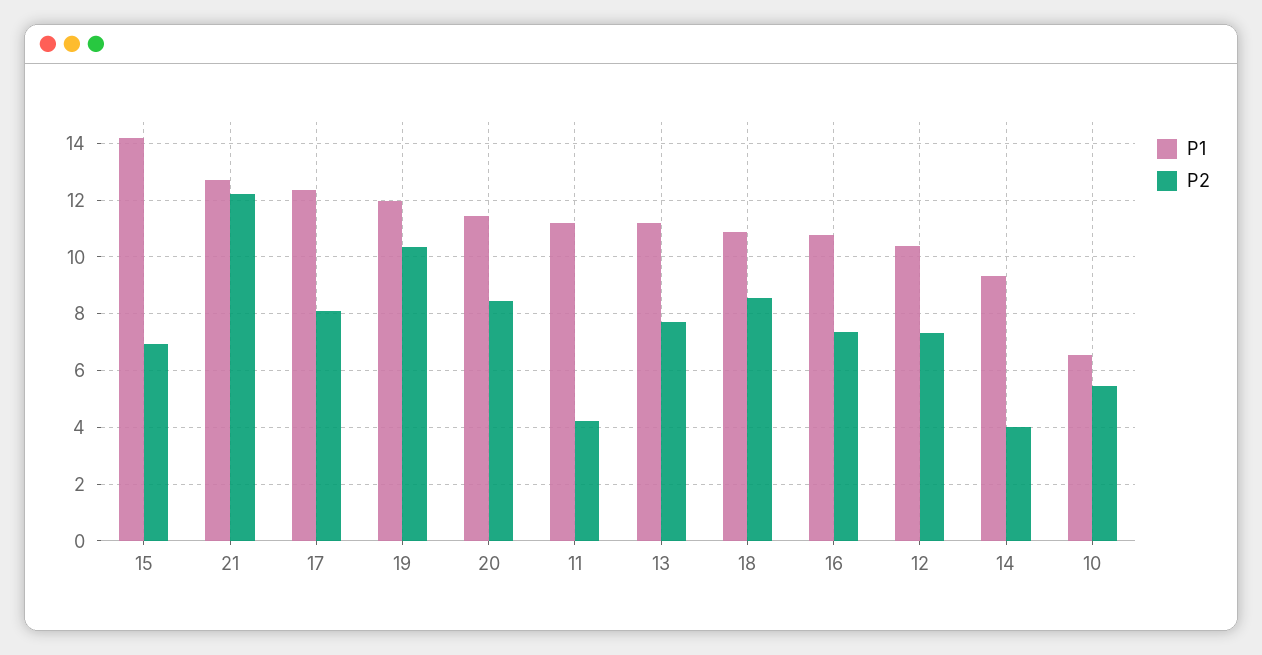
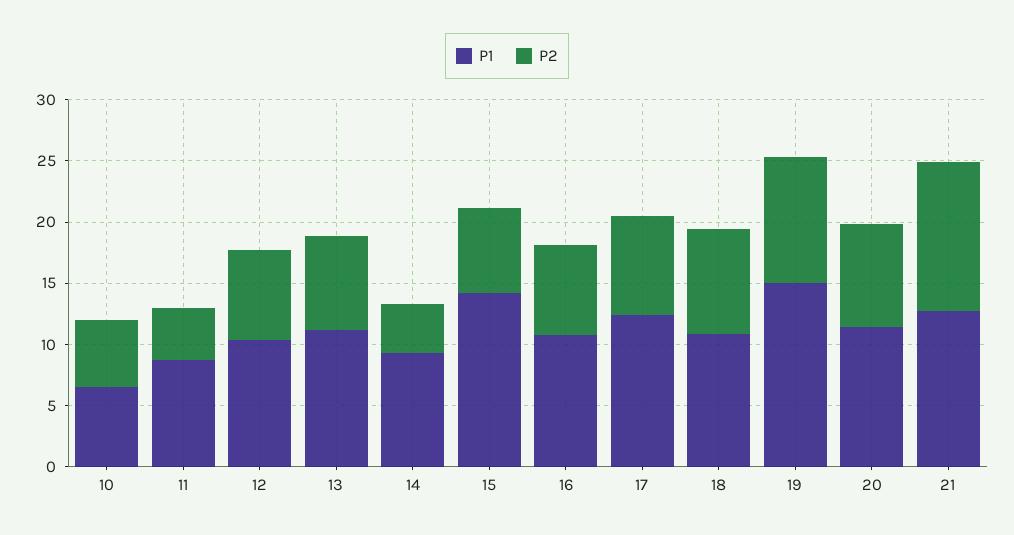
P1, 19: 12 -> 15
P1, 11: 11.25 -> 9

